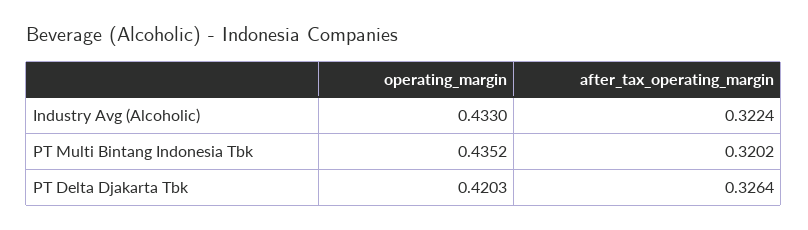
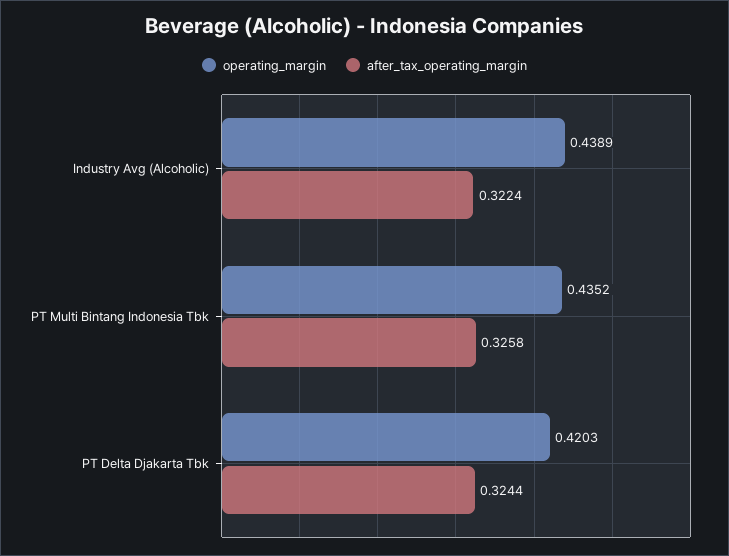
operating_margin, Industry Avg (Alcoholic): 0.433 -> 0.4389
after_tax_operating_margin, PT Multi Bintang Indonesia Tbk: 0.3202 -> 0.3258
after_tax_operating_margin, PT Delta Djakarta Tbk: 0.3264 -> 0.3244

